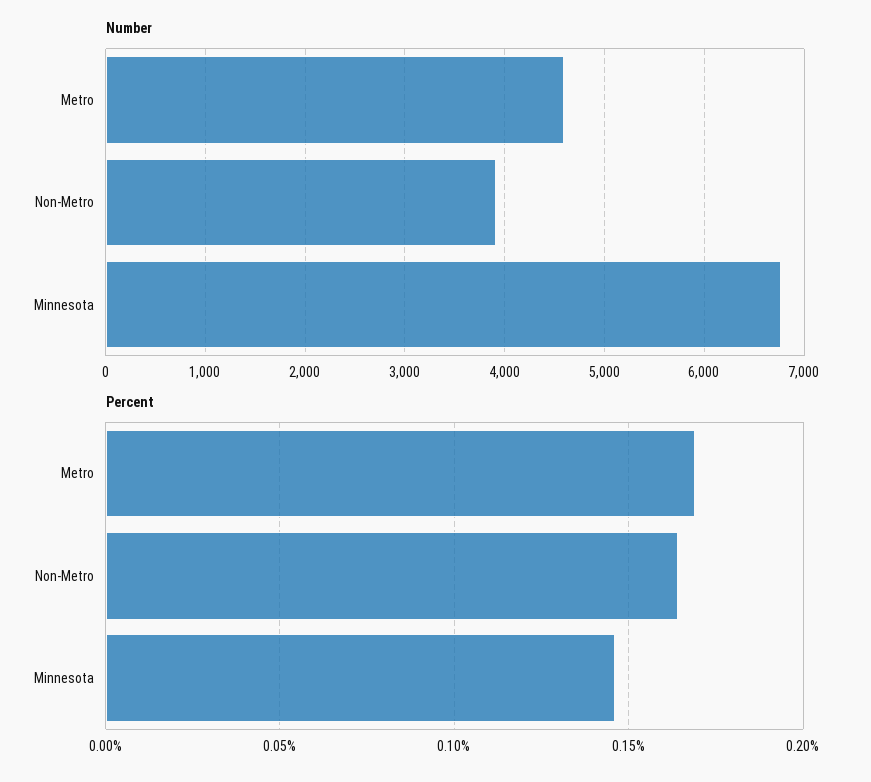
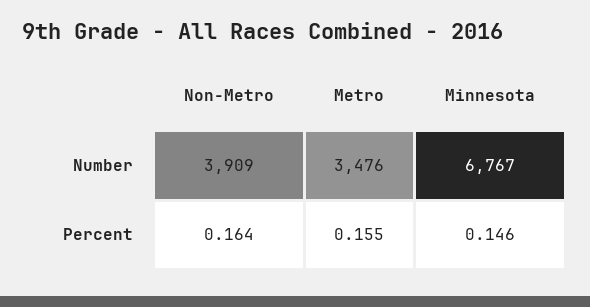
Number, Metro: 4600 -> 3476
Percent, Metro: 0.17 -> 0.155

